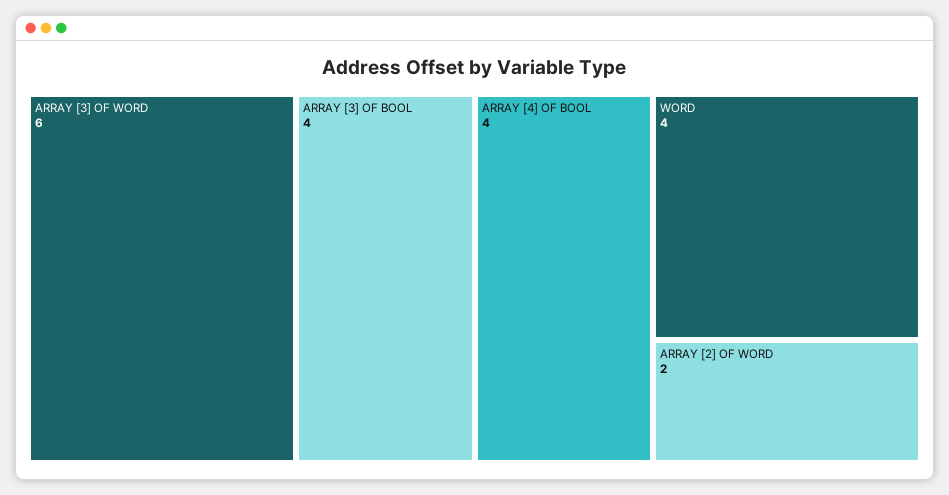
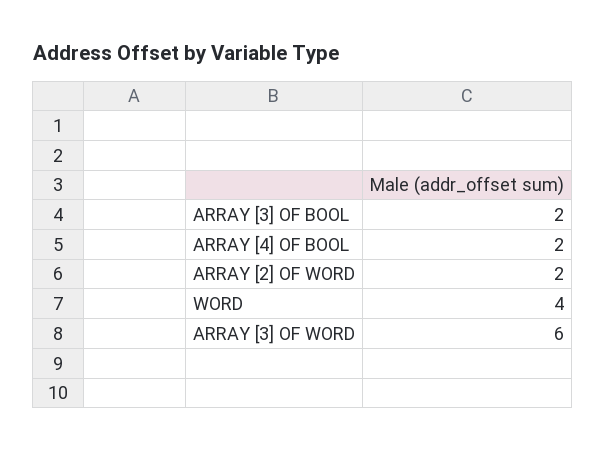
ARRAY [3] OF BOOL: 4 -> 2
ARRAY [4] OF BOOL: 4 -> 2

